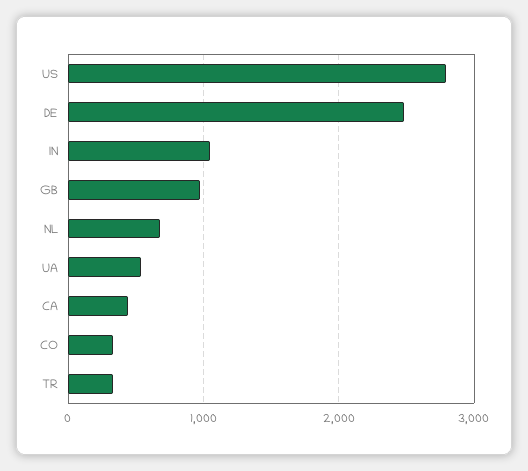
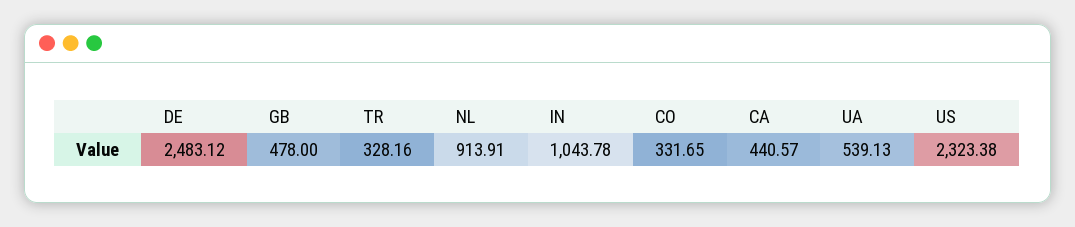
US: 2800 -> 2323.38
GB: 1000 -> 478
NL: 700 -> 913.91

